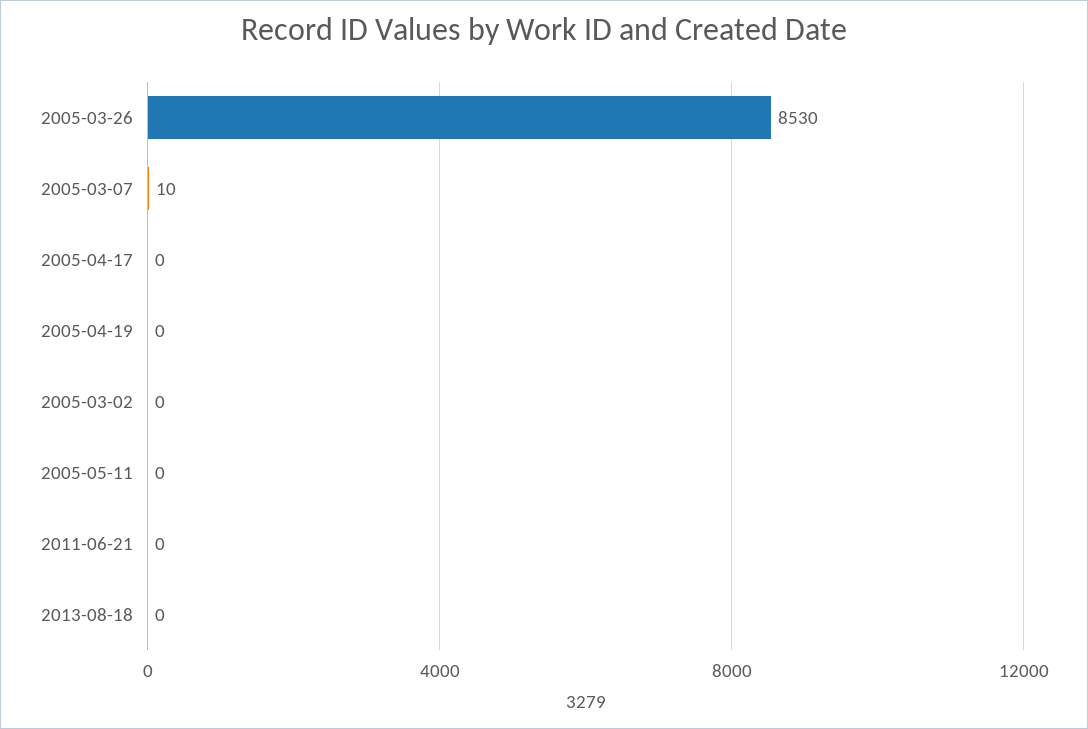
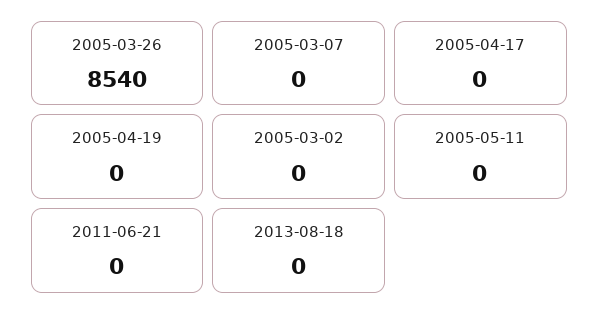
2005-03-26: 8530 -> 8540
2005-03-07: 10 -> 0

